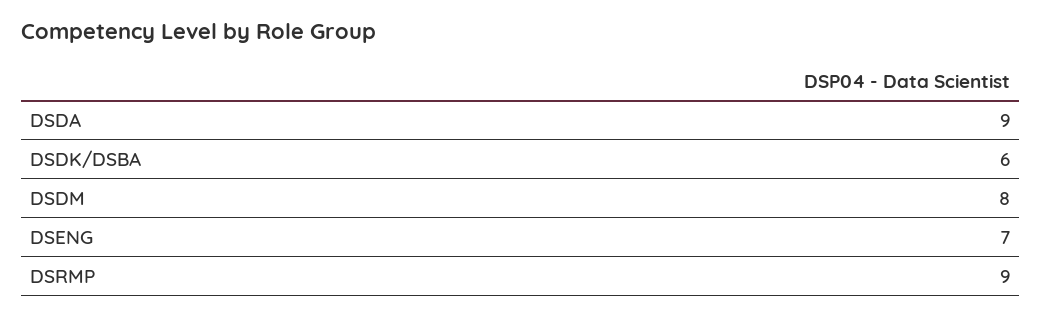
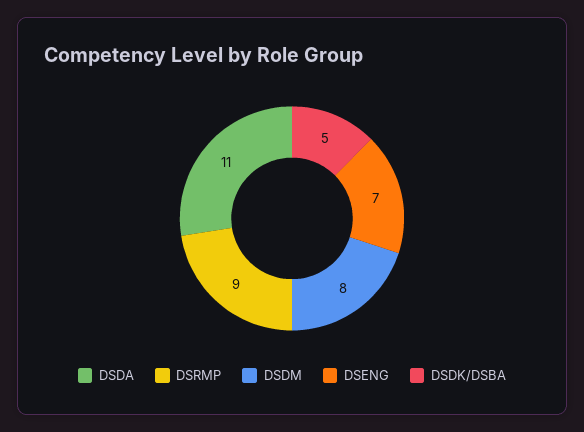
DSDA: 9 -> 11
DSDK/DSBA: 6 -> 5

